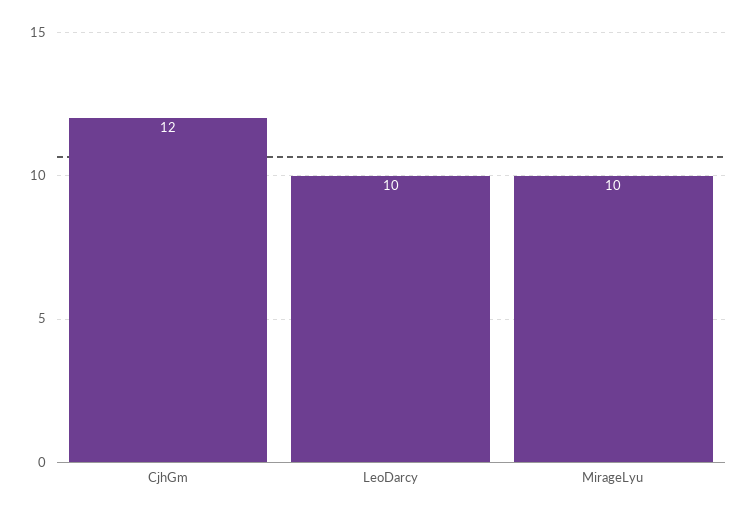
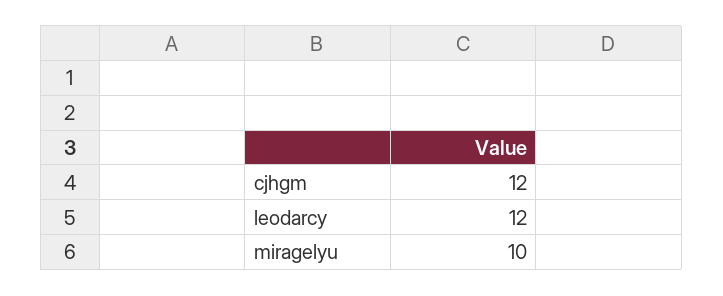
LeoDarcy: 10 -> 12

